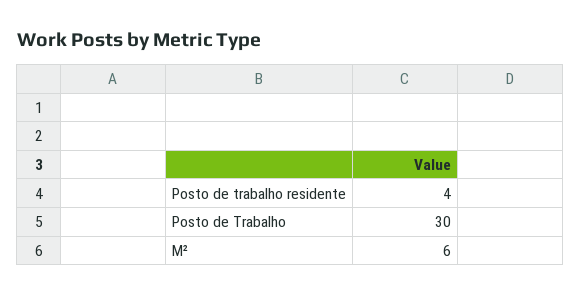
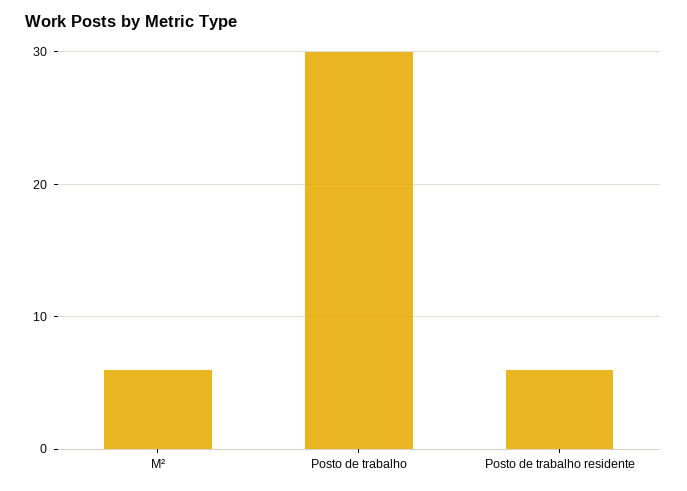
Posto de trabalho residente: 4 -> 6

